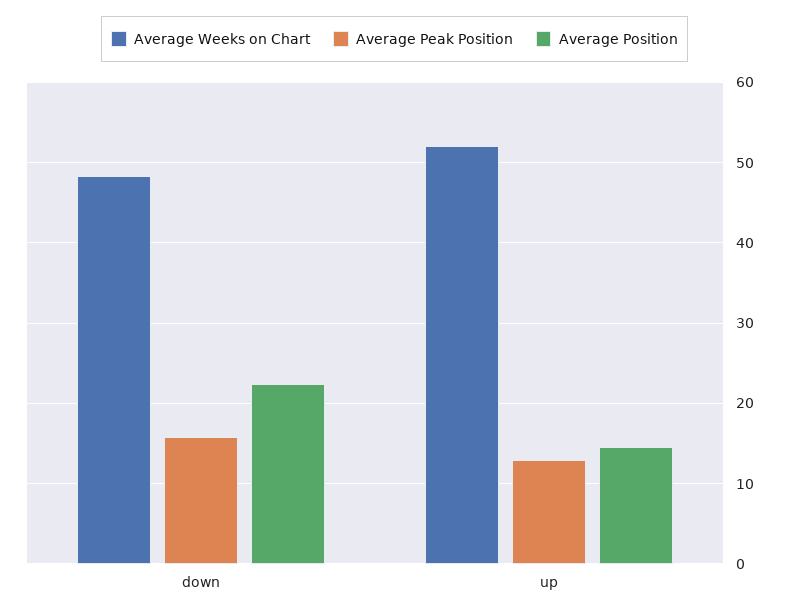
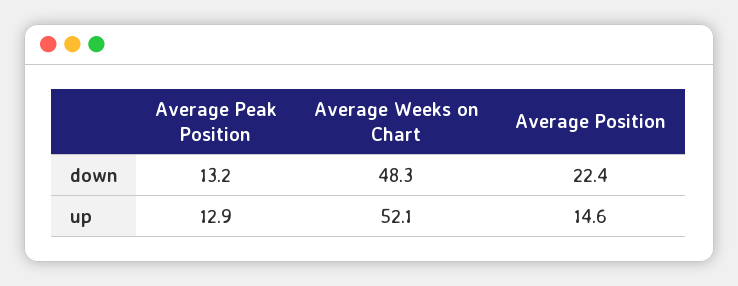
Average Peak Position, down: 16 -> 13.2

